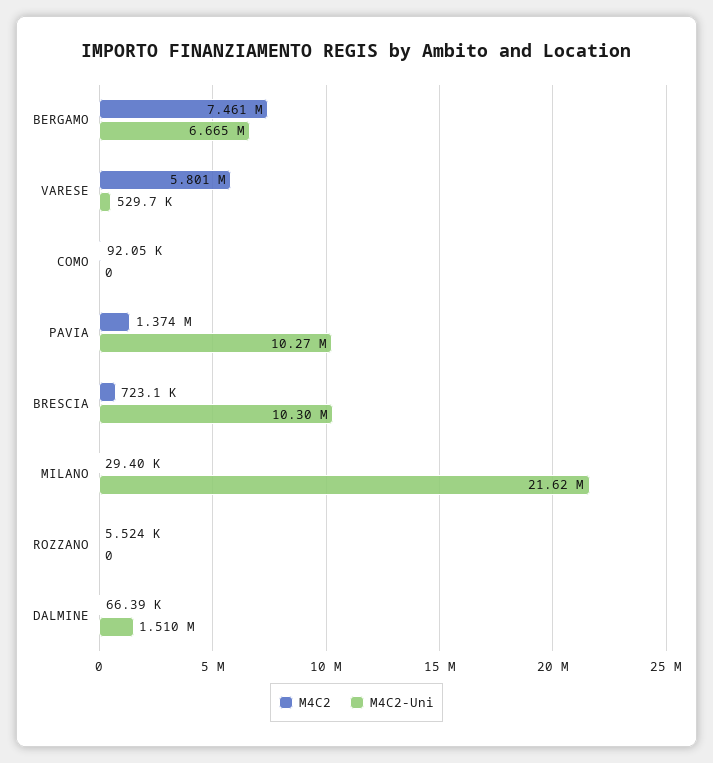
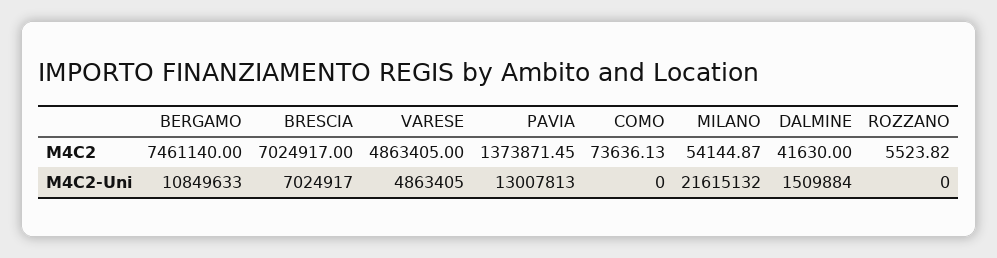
M4C2-Uni, BERGAMO: 6665000 -> 10849633
M4C2, VARESE: 5801000 -> 4863405
M4C2-Uni, VARESE: 529700 -> 4863405
M4C2, COMO: 92050 -> 73636.13
M4C2-Uni, PAVIA: 10270000 -> 13007813
M4C2, BRESCIA: 723100 -> 7024917
M4C2-Uni, BRESCIA: 10300000 -> 7024917
M4C2, MILANO: 29400 -> 54144.87
M4C2, DALMINE: 66390 -> 41630

